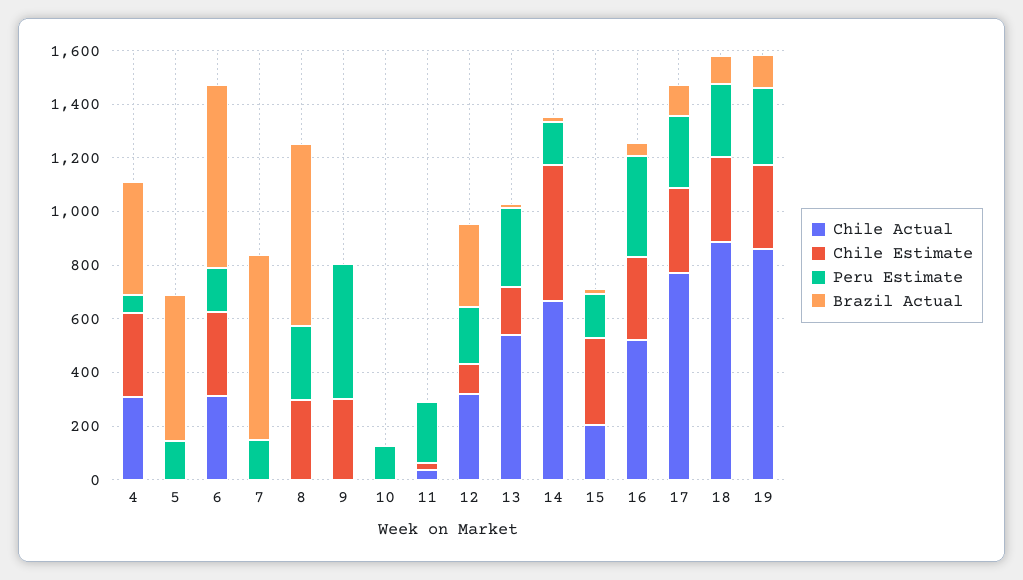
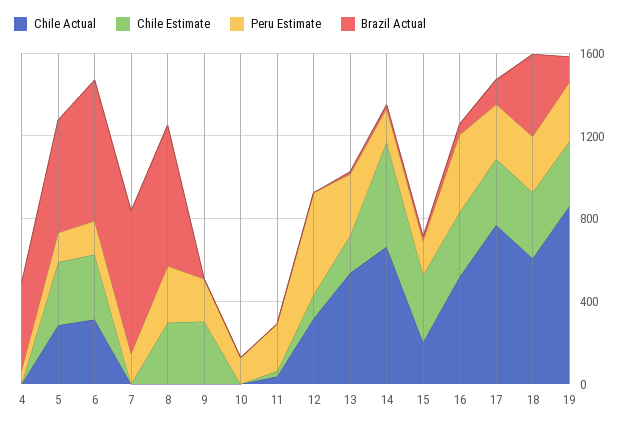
Chile Actual, 4: 300 -> 0
Chile Estimate, 4: 300 -> 0
Chile Actual, 5: 0 -> 300
Chile Estimate, 5: 0 -> 300
Peru Estimate, 9: 500 -> 200
Peru Estimate, 12: 200 -> 500
Brazil Actual, 12: 300 -> 0
Chile Actual, 18: 900 -> 600
Brazil Actual, 18: 100 -> 400

